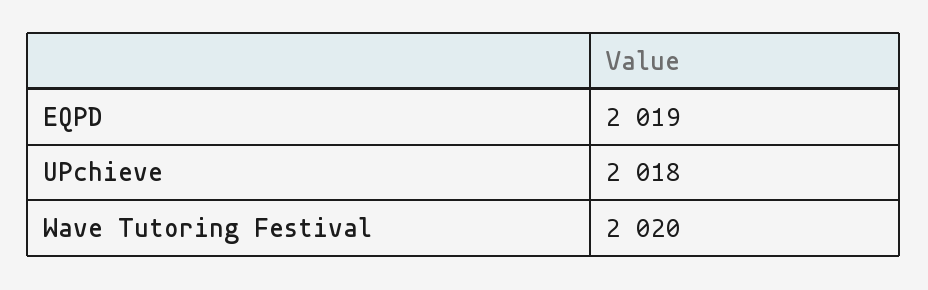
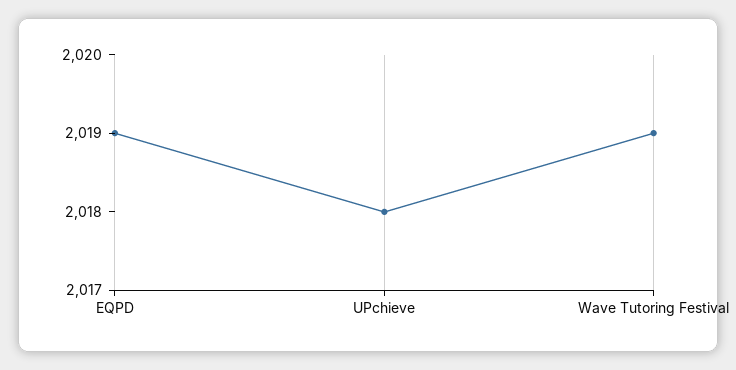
Wave Tutoring Festival: 2020 -> 2019

